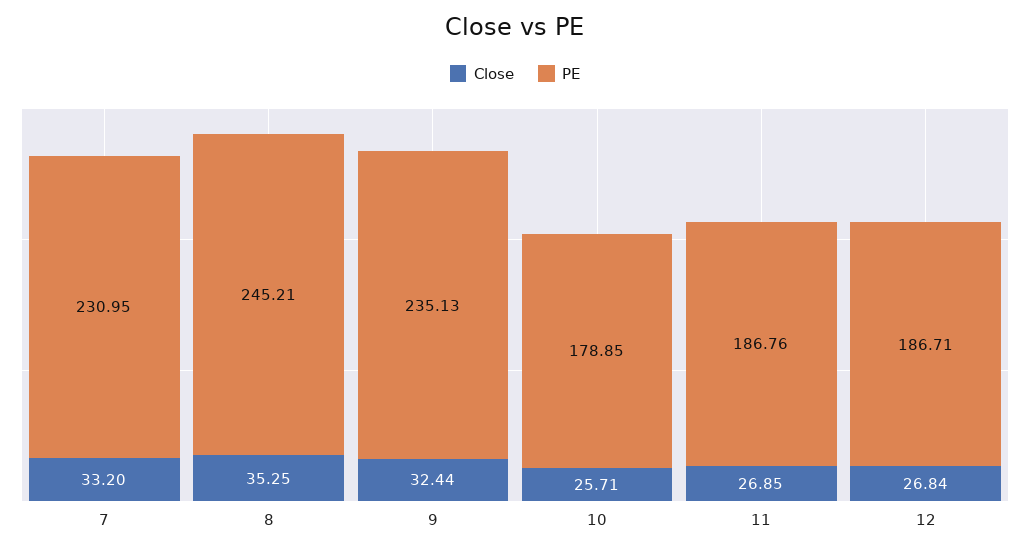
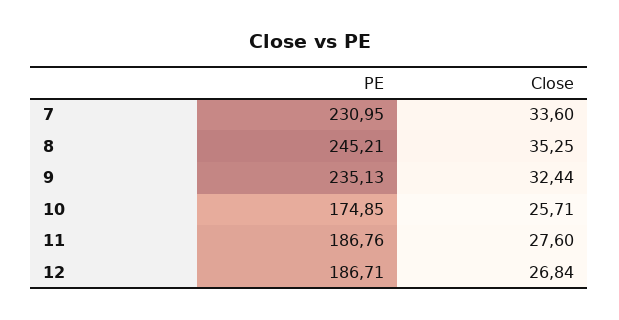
Close, 7: 33.2 -> 33.6
PE, 10: 178.85 -> 174.85
Close, 11: 26.85 -> 27.6

